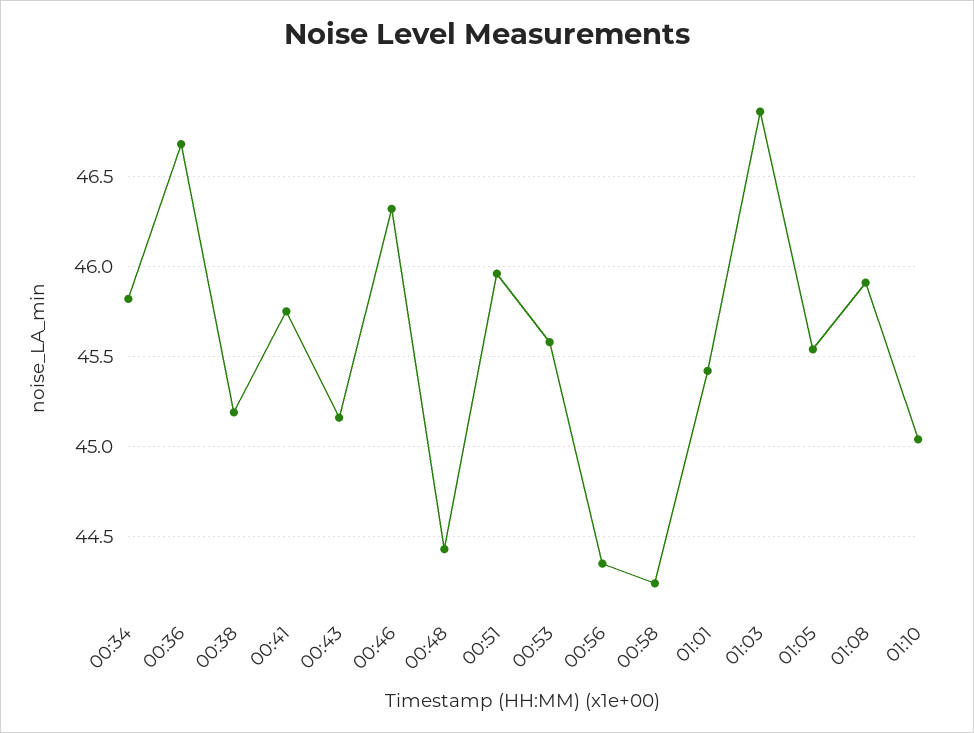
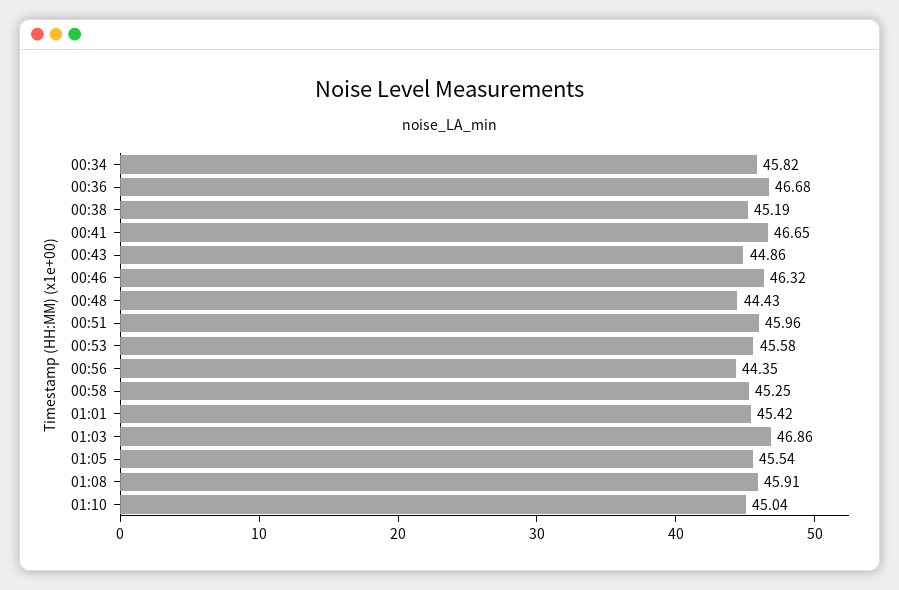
00:41: 45.75 -> 46.65
00:43: 45.15 -> 44.86
00:58: 44.25 -> 45.25

